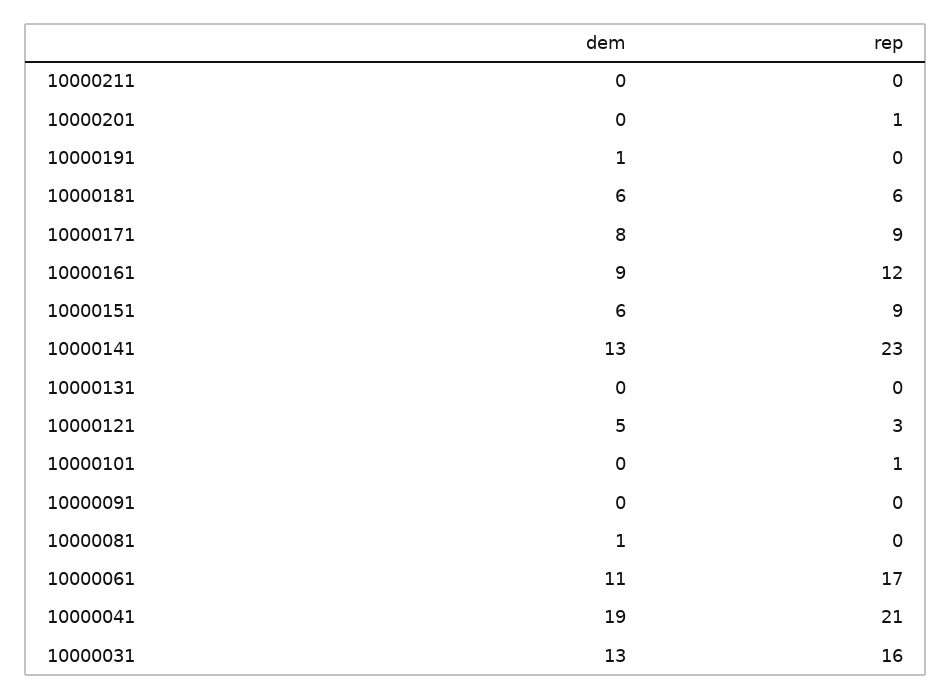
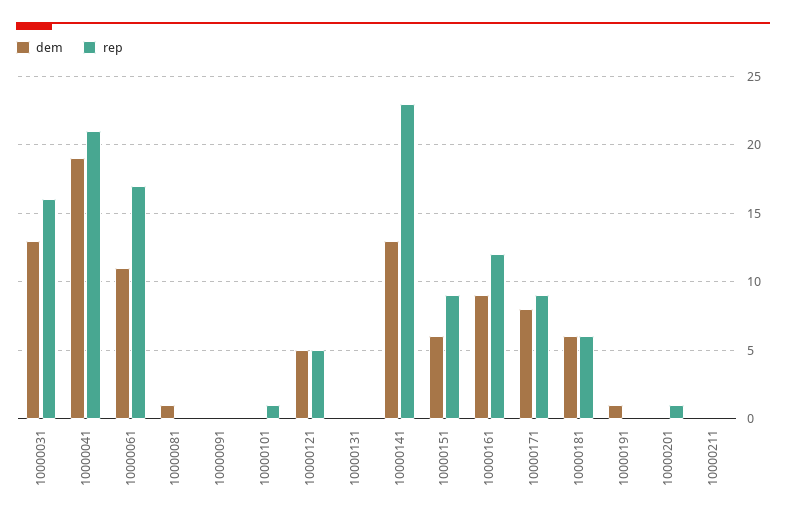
rep, 10000121: 3 -> 5

